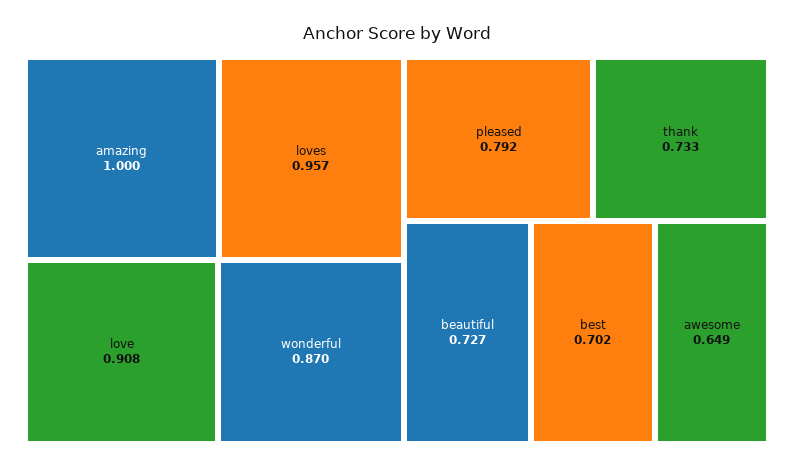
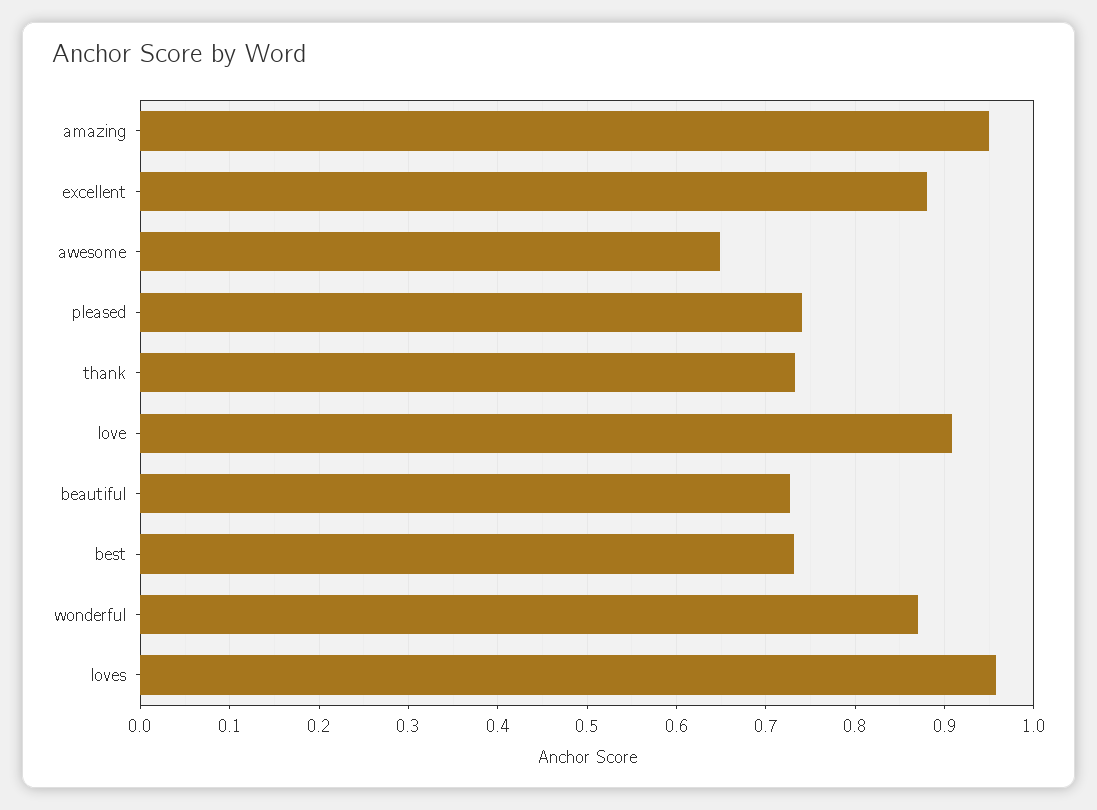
amazing: 1 -> 0.95
pleased: 0.792 -> 0.74
best: 0.702 -> 0.73
excellent: none -> 0.88

